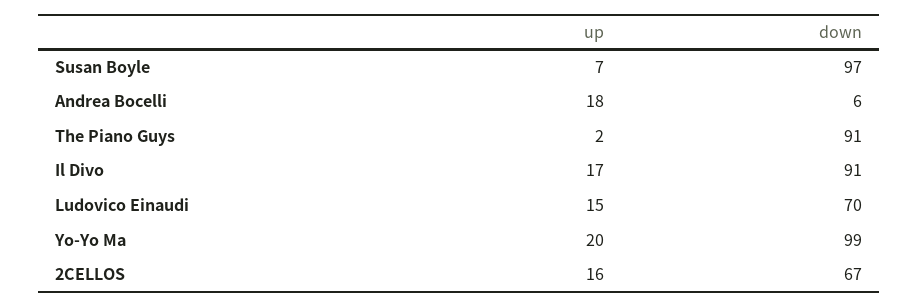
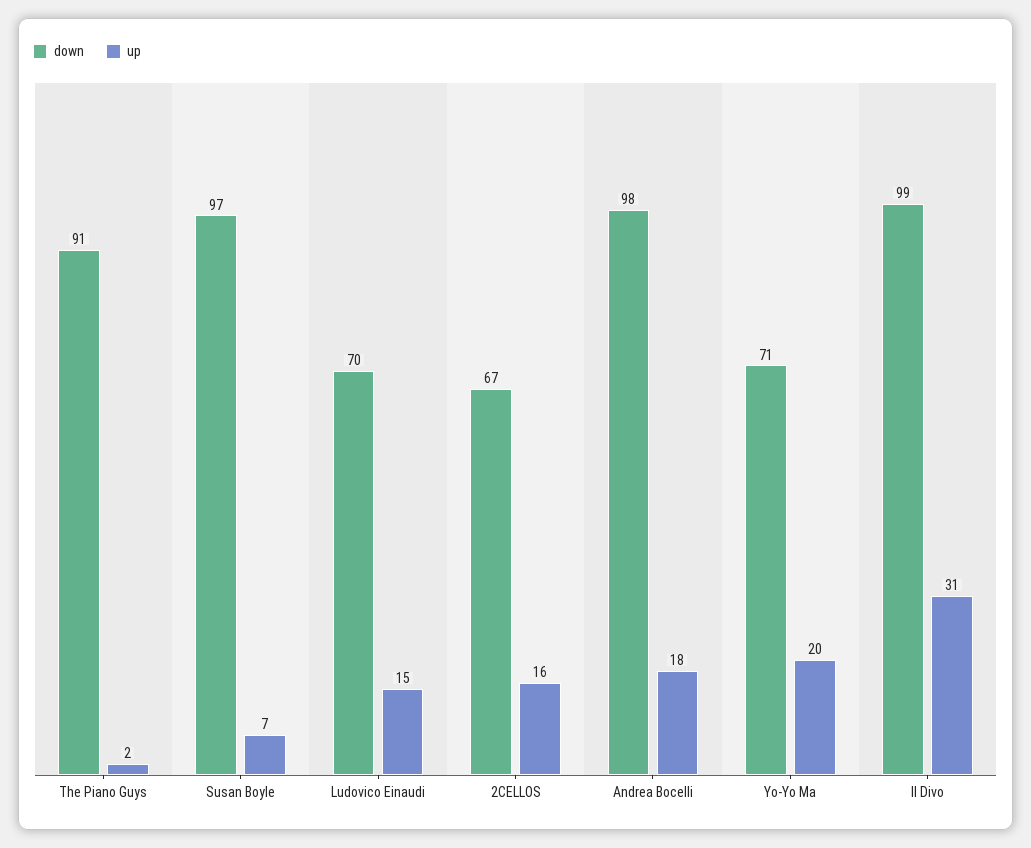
down, Andrea Bocelli: 6 -> 98
up, Il Divo: 17 -> 31
down, Il Divo: 91 -> 99
down, Yo-Yo Ma: 99 -> 71

